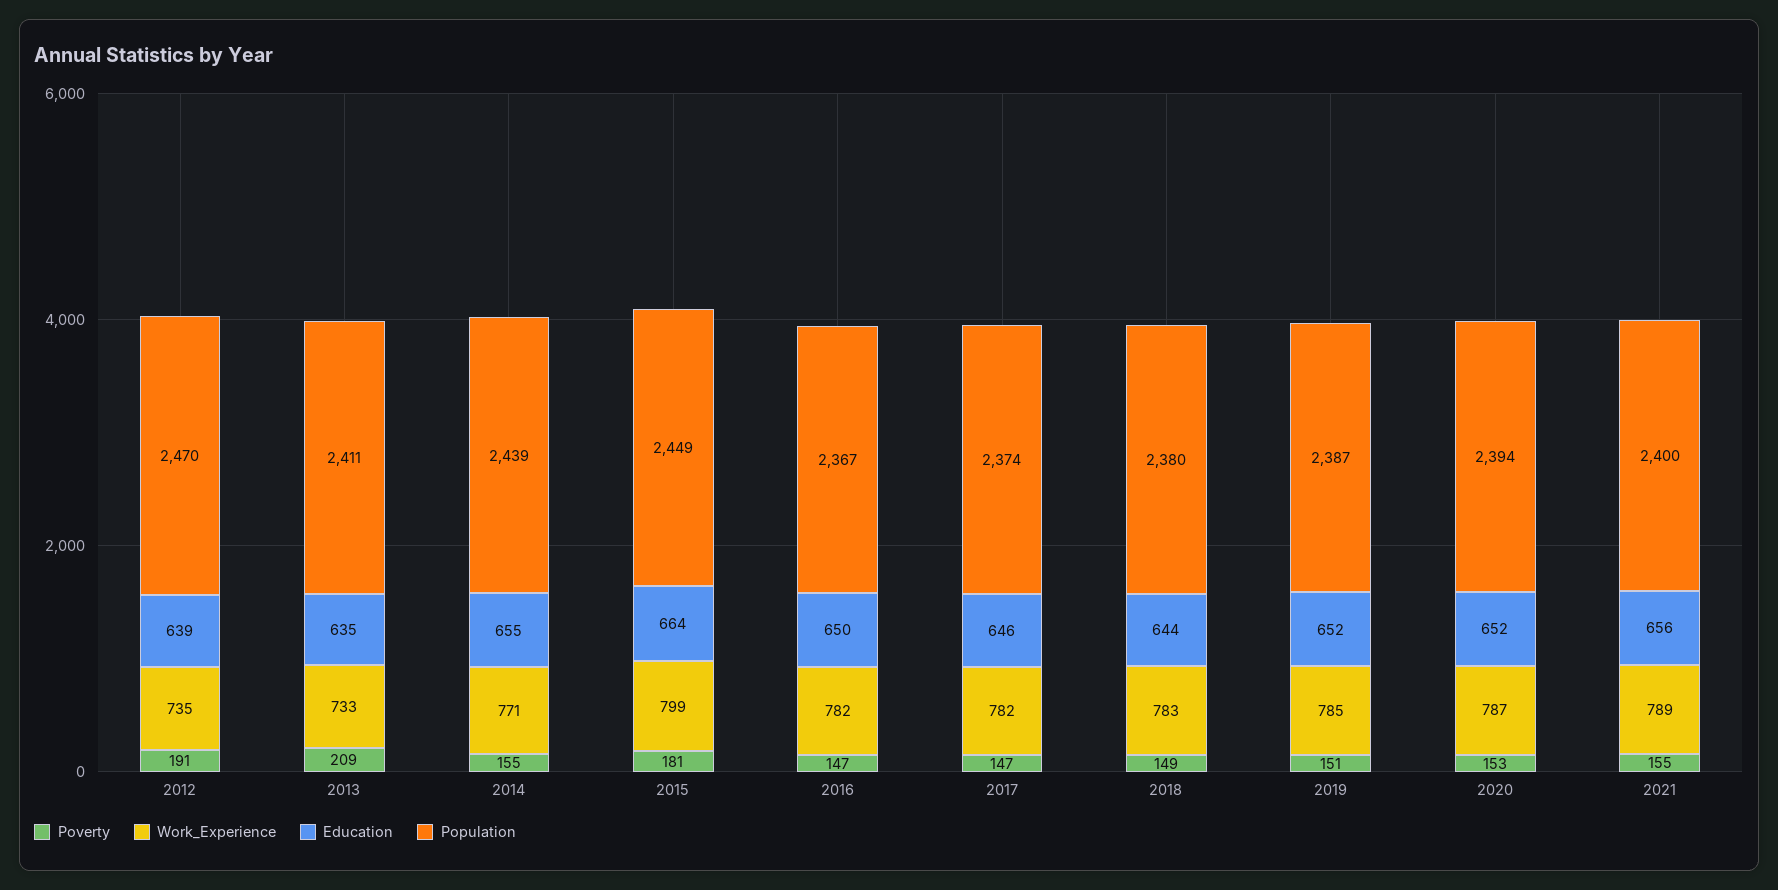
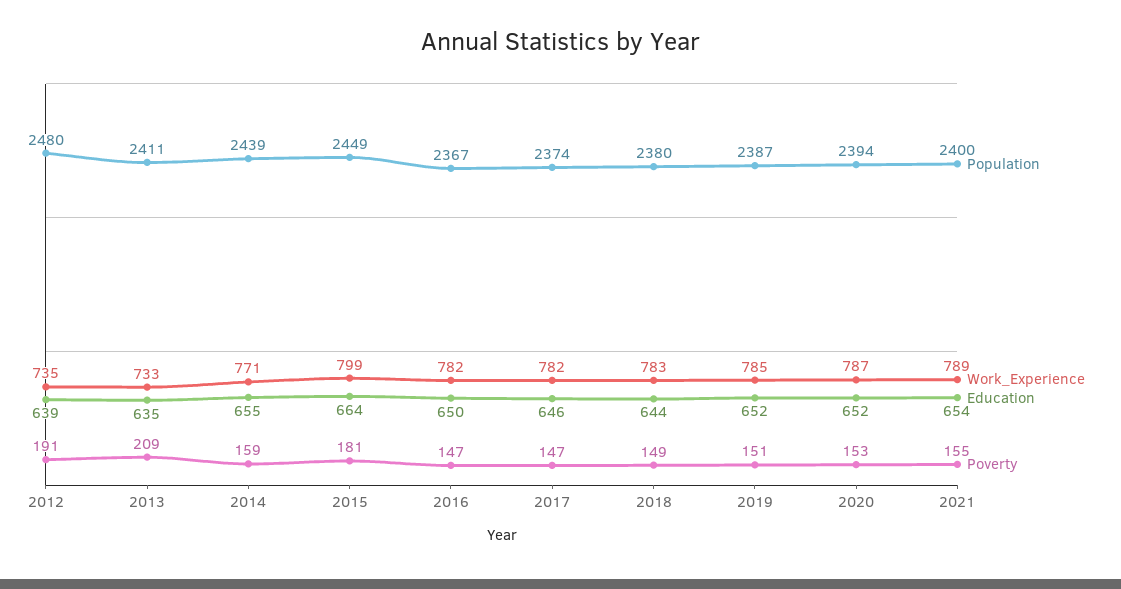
Population, 2012: 2470 -> 2480
Poverty, 2014: 155 -> 159
Education, 2021: 656 -> 654

